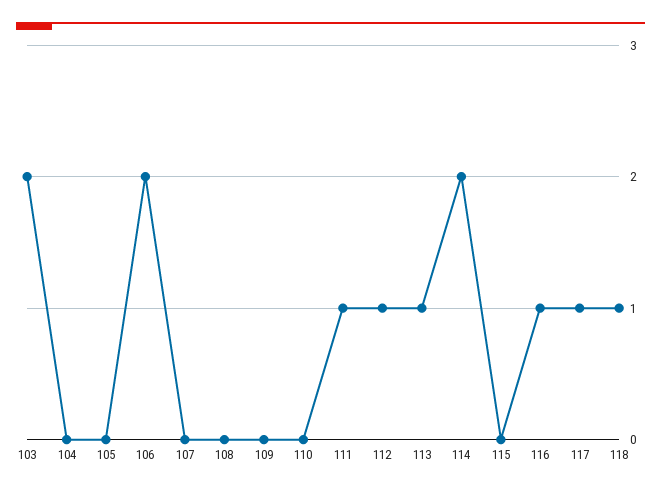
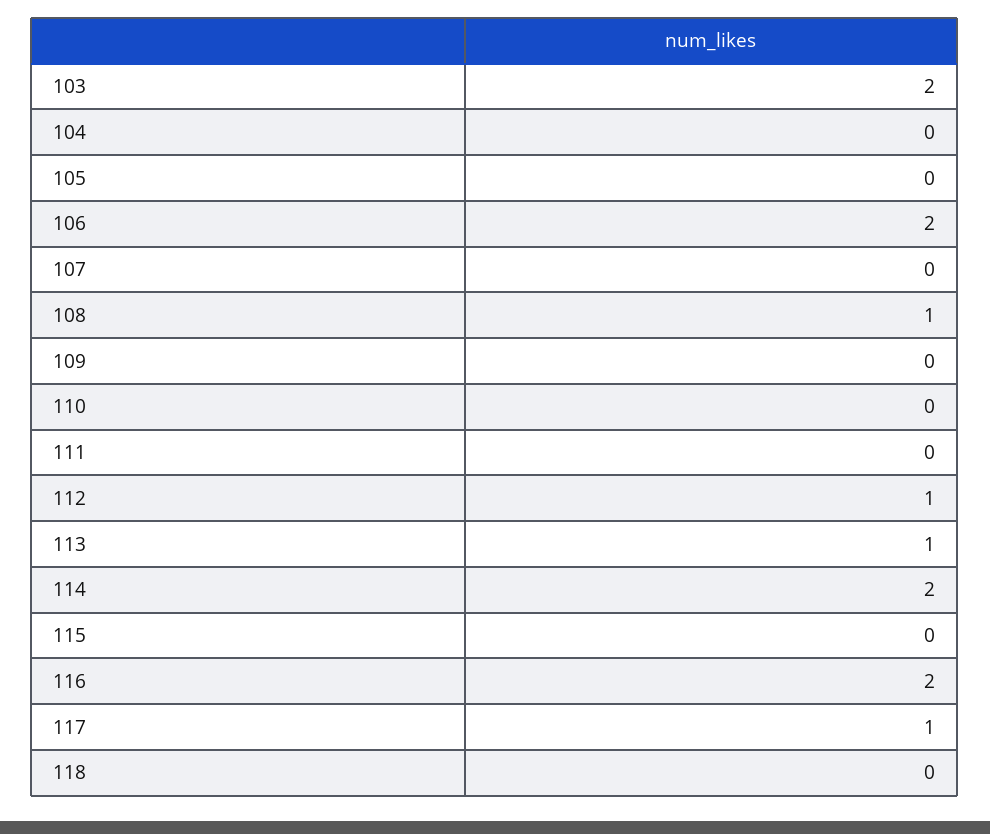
108: 0 -> 1
111: 1 -> 0
116: 1 -> 2
118: 1 -> 0

